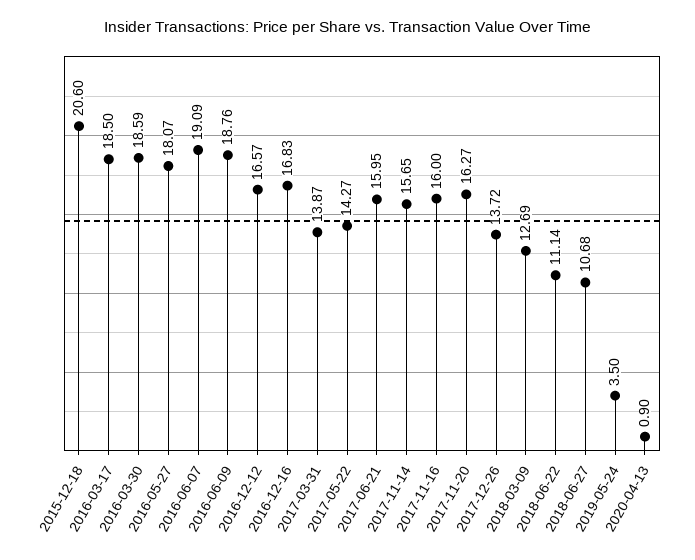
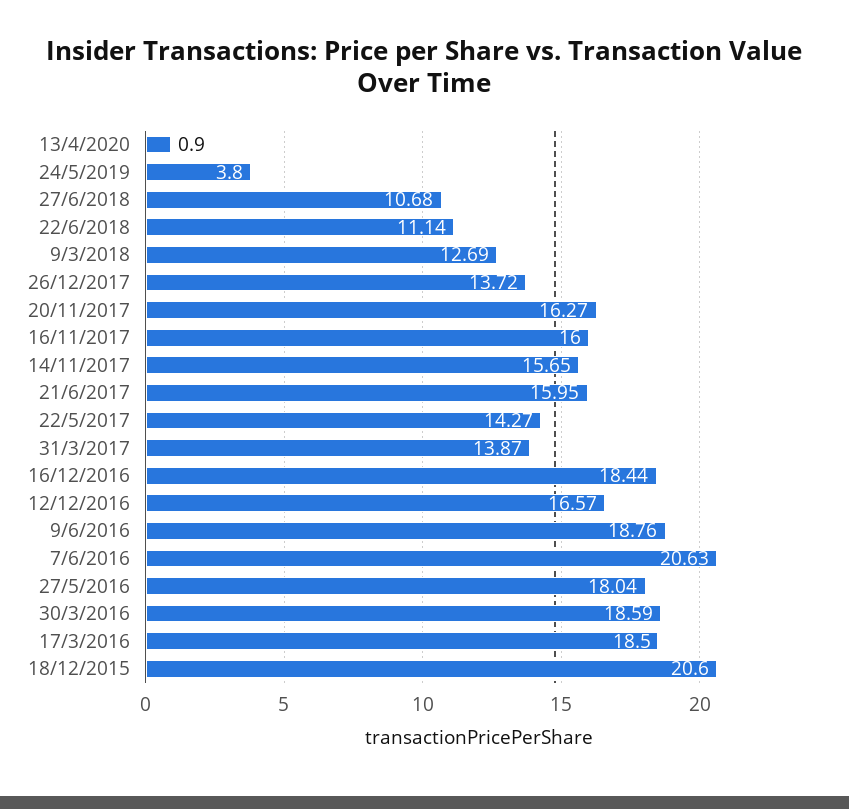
2016-05-27: 18.07 -> 18.04
2016-06-07: 19.09 -> 20.63
2016-12-16: 16.83 -> 18.44
2019-05-24: 3.5 -> 3.8

